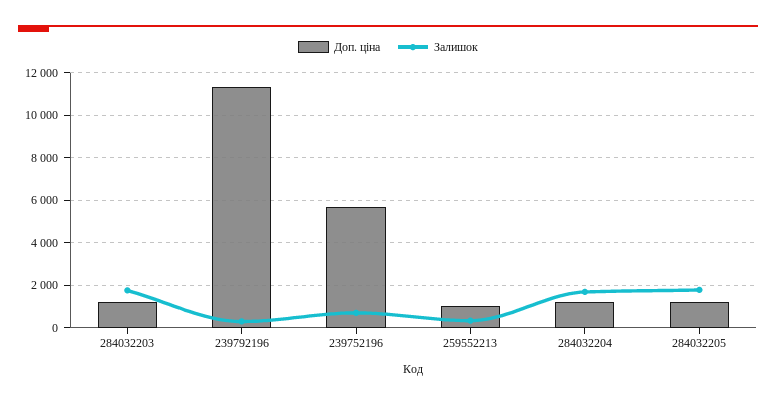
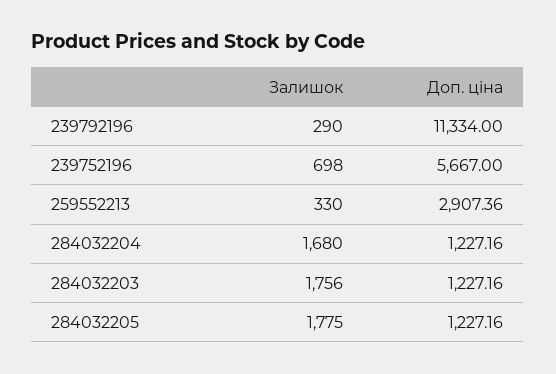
Доп. ціна, 259552213: 1000 -> 2907.36

